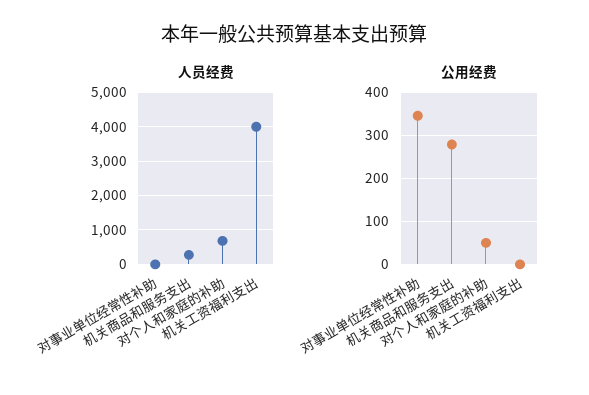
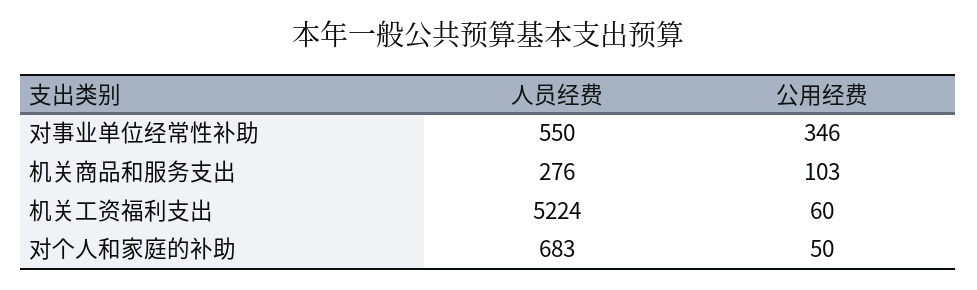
人员经费, 对事业单位经常性补助: 0 -> 550
人员经费, 机关工资福利支出: 4000 -> 5224
公用经费, 机关商品和服务支出: 280 -> 103
公用经费, 机关工资福利支出: 0 -> 60

